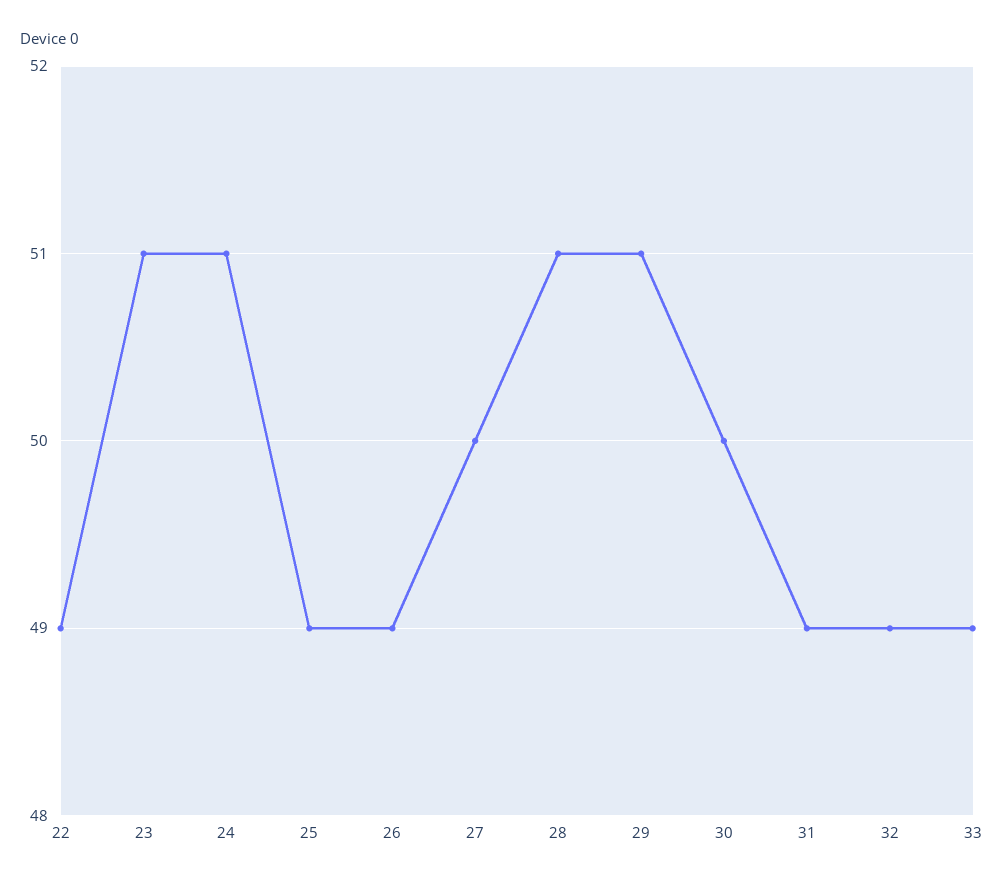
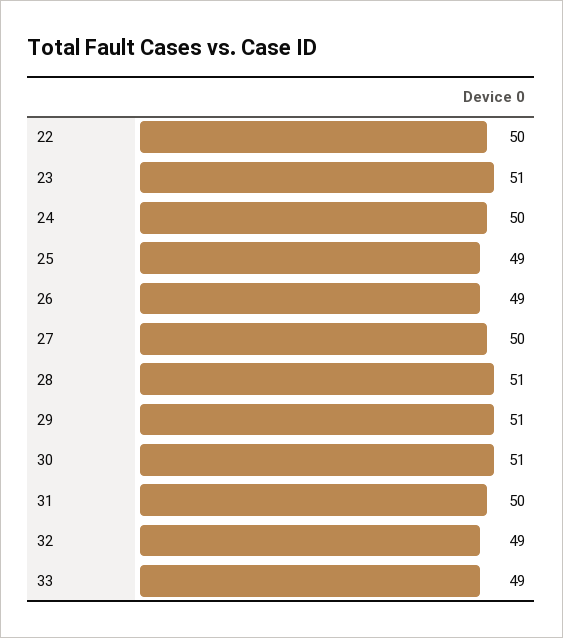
22: 49 -> 50
24: 51 -> 50
30: 50 -> 51
31: 49 -> 50

